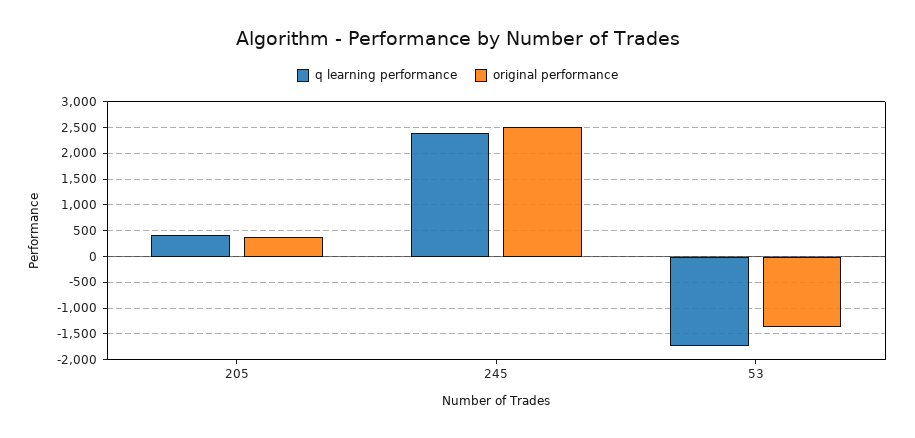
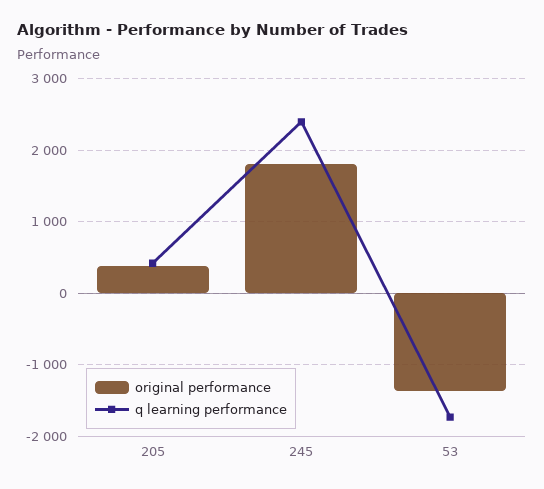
original performance, 245: 2500 -> 1800

